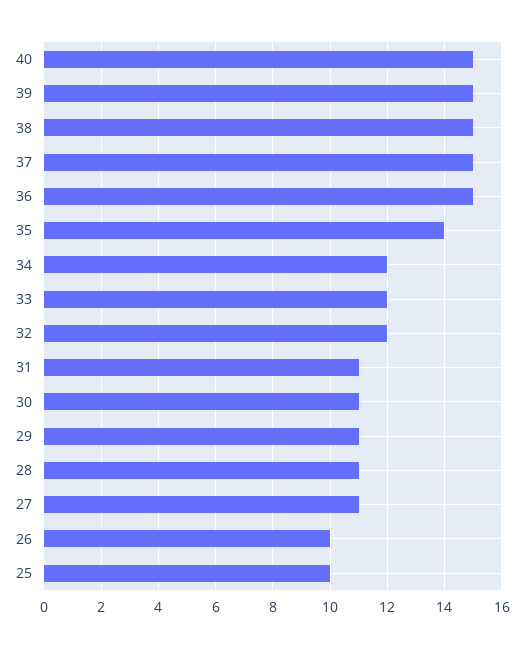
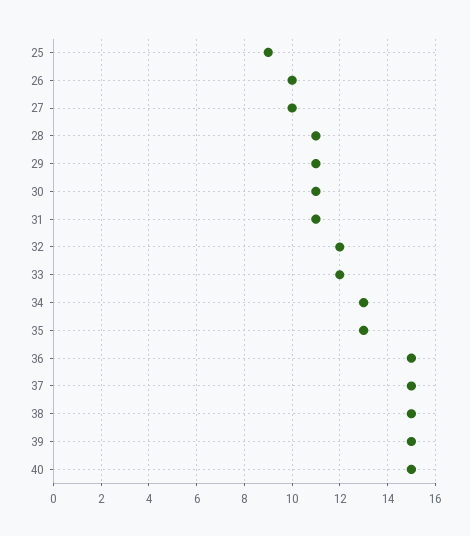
35: 14 -> 13
34: 12 -> 13
27: 11 -> 10
25: 10 -> 9

